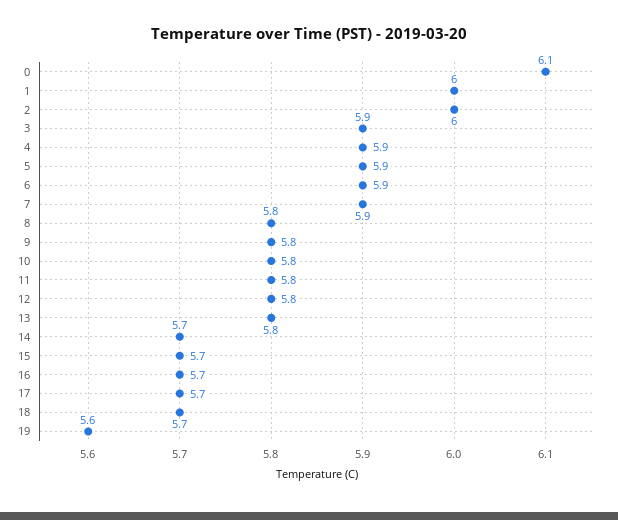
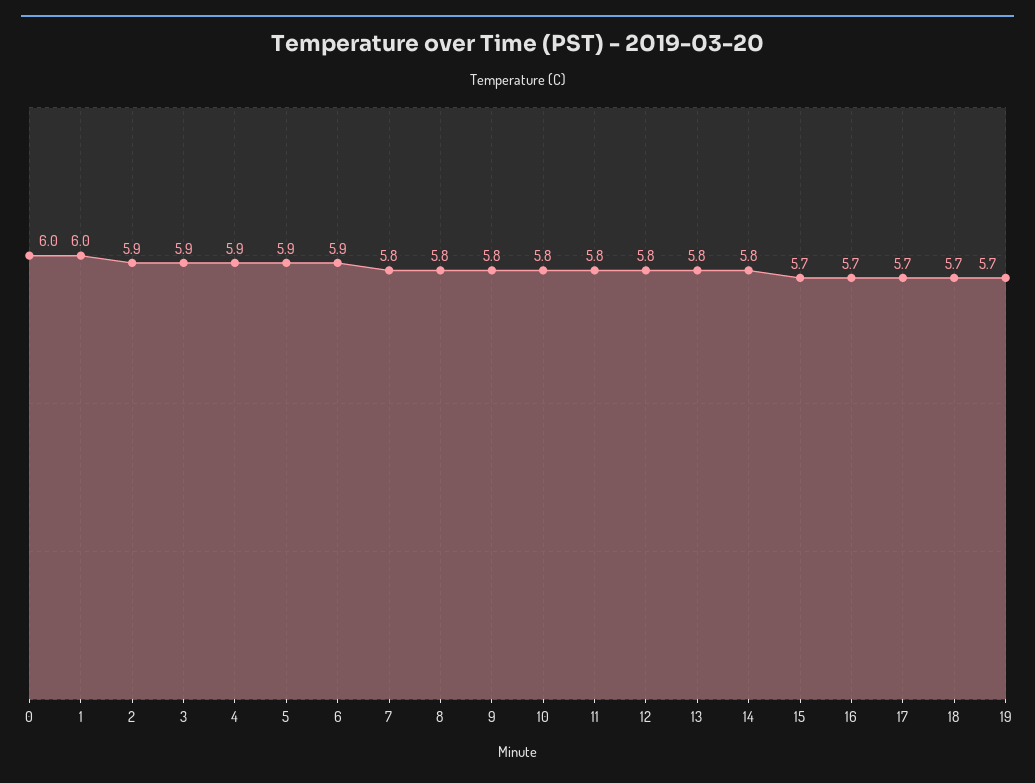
0: 6.1 -> 6
2: 6 -> 5.9
7: 5.9 -> 5.8
14: 5.7 -> 5.8
19: 5.6 -> 5.7

